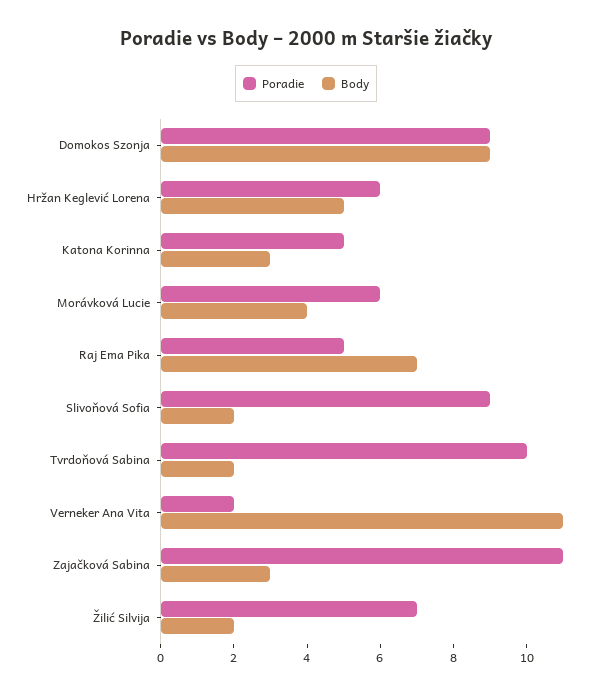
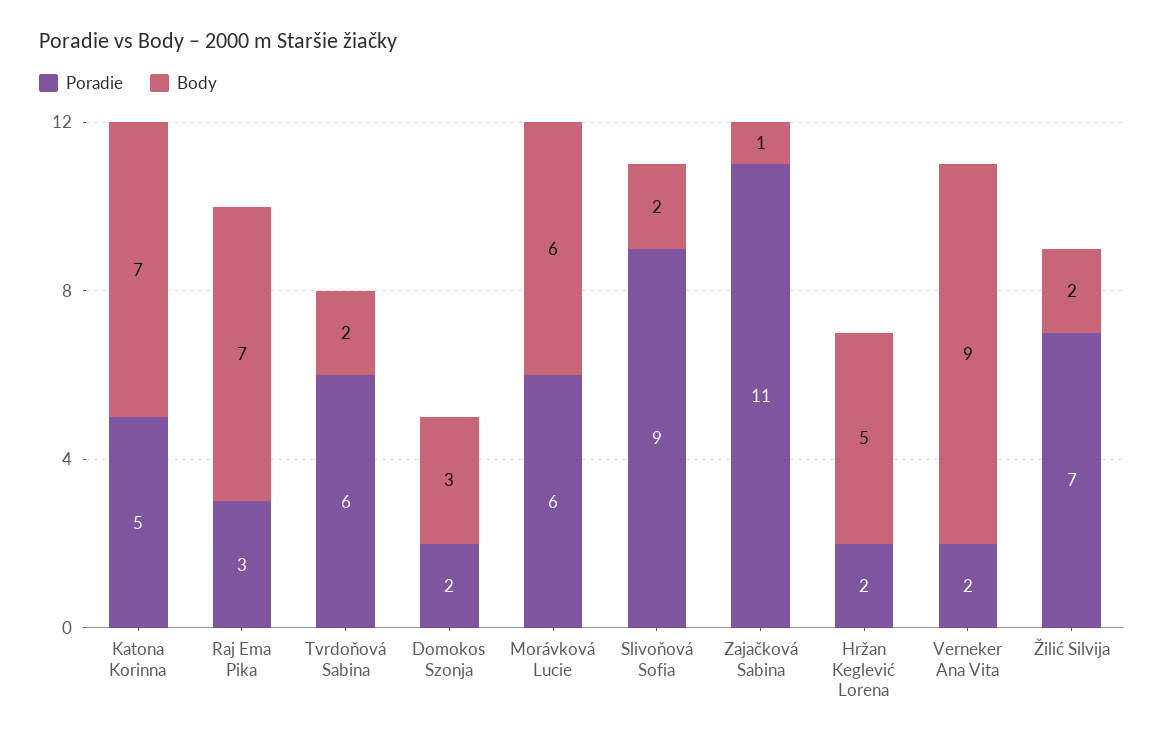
Poradie, Domokos Szonja: 9 -> 2
Body, Domokos Szonja: 9 -> 3
Poradie, Hržan Keglević Lorena: 6 -> 2
Body, Katona Korinna: 3 -> 7
Body, Morávková Lucie: 4 -> 6
Poradie, Raj Ema Pika: 5 -> 3
Poradie, Tvrdoňová Sabina: 10 -> 6
Body, Verneker Ana Vita: 11 -> 9
Body, Zajačková Sabina: 3 -> 1

